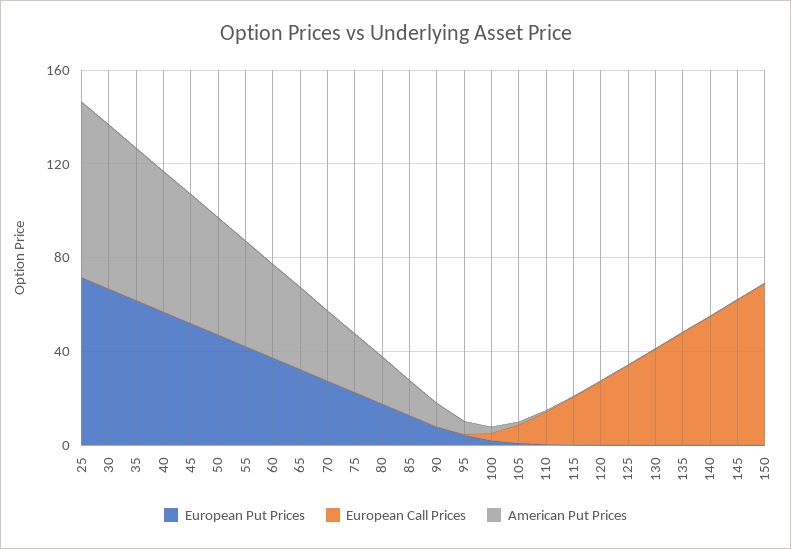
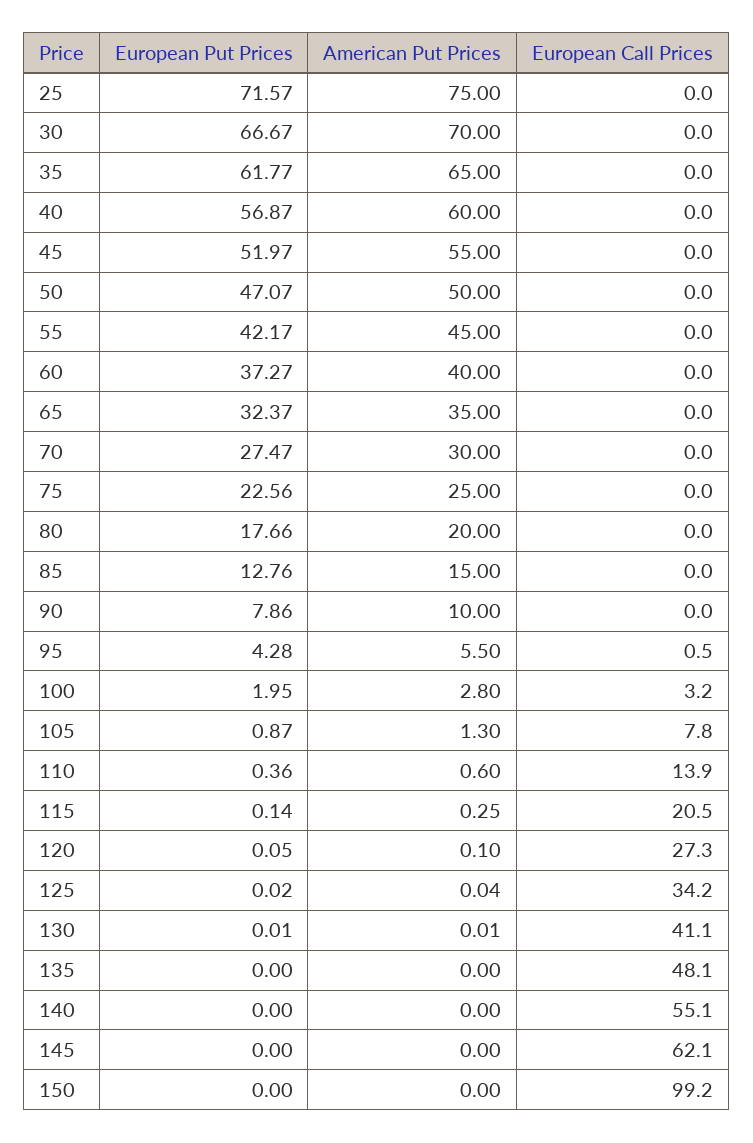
European Call Prices, 150: 70 -> 99.2

